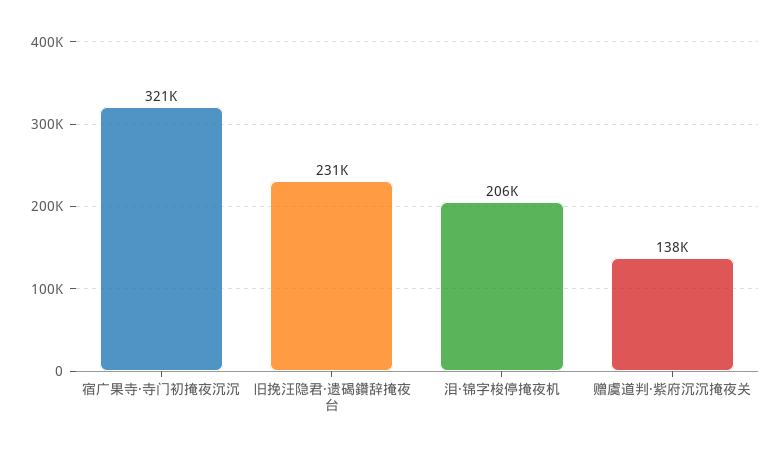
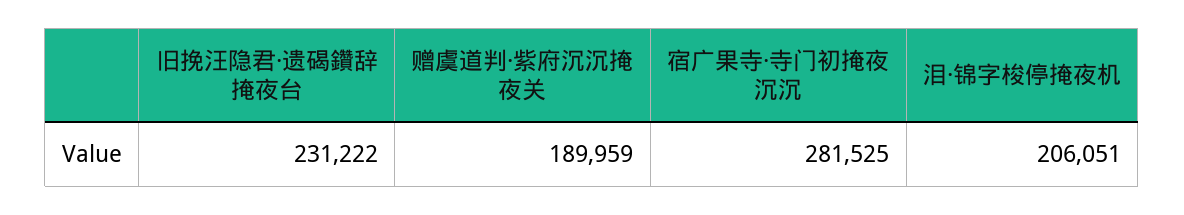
宿广果寺·寺门初掩夜沉沉: 321000 -> 281525
赠虞道判·紫府沉沉掩夜关: 138000 -> 189959

